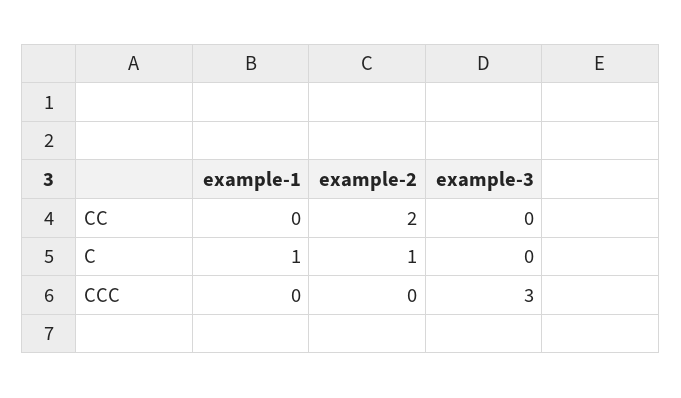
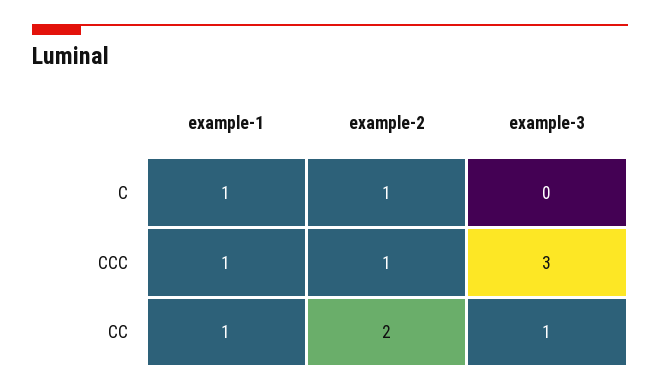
example-1, CC: 0 -> 1
example-3, CC: 0 -> 1
example-1, CCC: 0 -> 1
example-2, CCC: 0 -> 1

